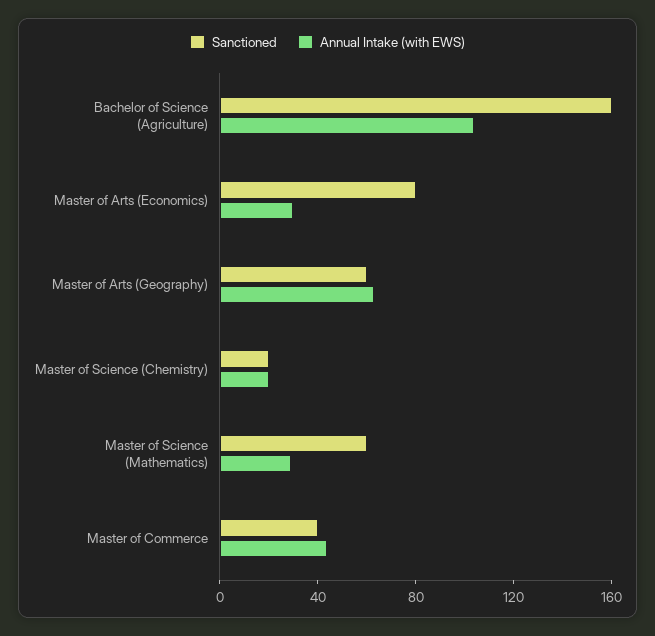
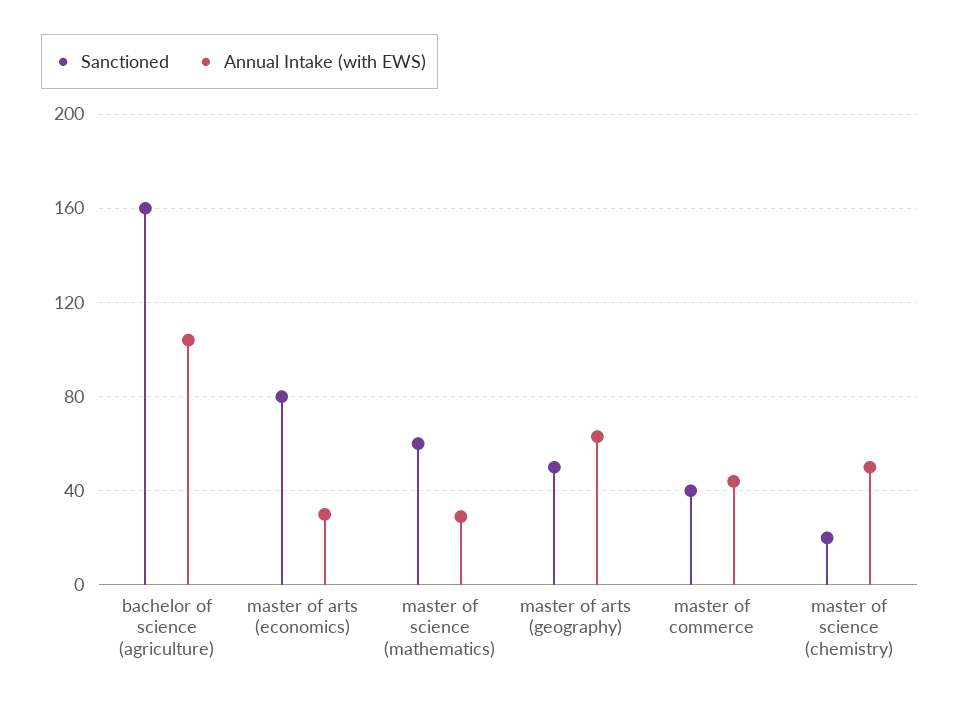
Sanctioned, Master of Arts (Geography): 60 -> 50
Annual Intake (with EWS), Master of Science (Chemistry): 20 -> 50

